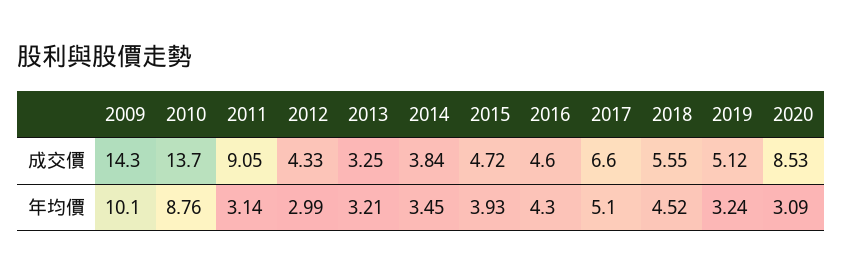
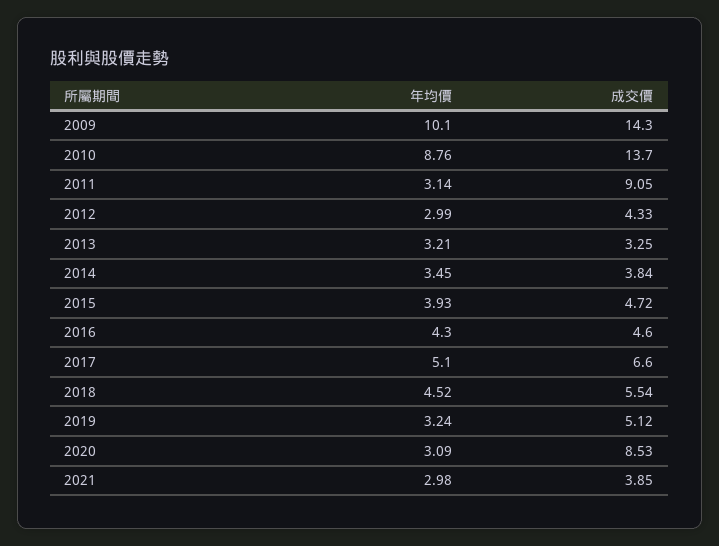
2018, 成交價: 5.55 -> 5.54
2021, 年均價: none -> 2.98
2021, 成交價: none -> 3.85

